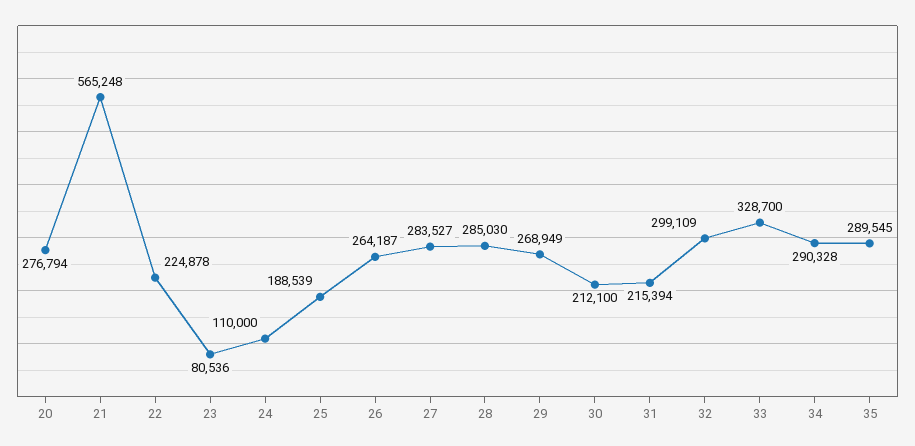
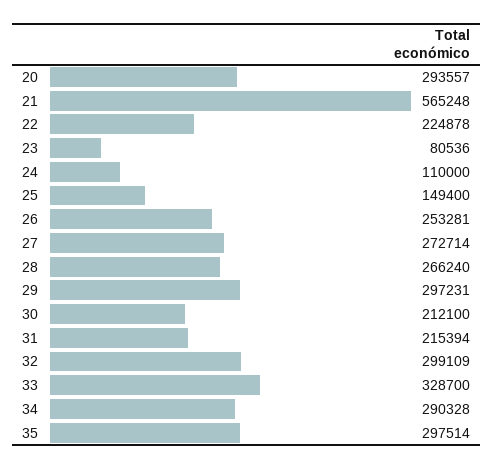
20: 276794 -> 293557
25: 188539 -> 149400
26: 264187 -> 253281
27: 283527 -> 272714
28: 285030 -> 266240
29: 268949 -> 297231
35: 289545 -> 297514

